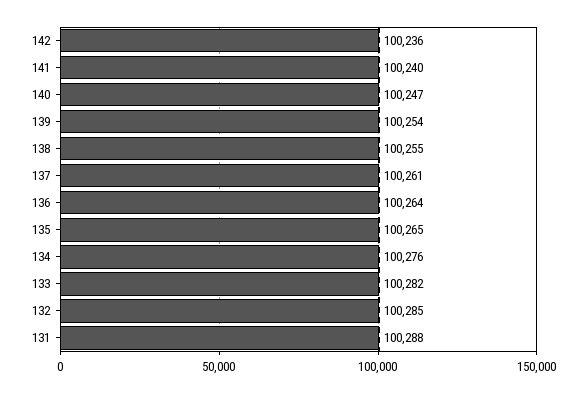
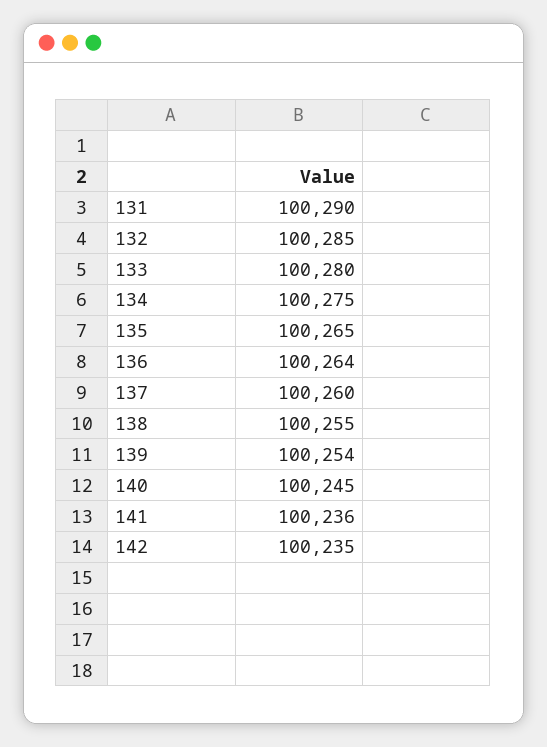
142: 100236 -> 100235
141: 100240 -> 100236
140: 100247 -> 100245
137: 100261 -> 100260
134: 100276 -> 100275
133: 100282 -> 100280
131: 100288 -> 100290

